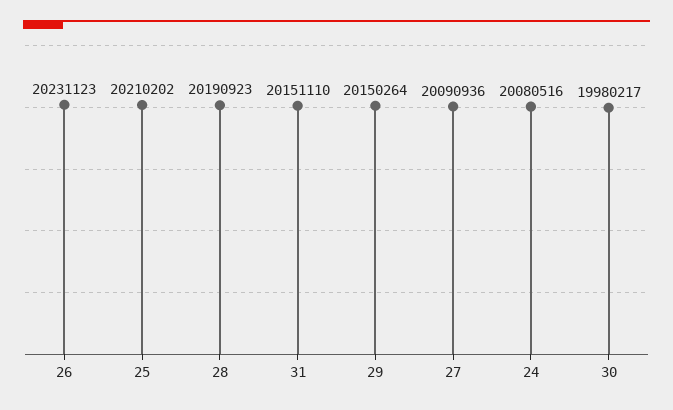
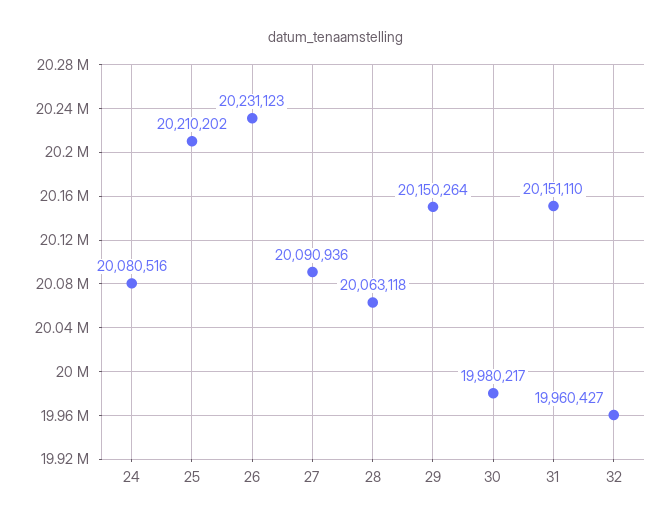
28: 20190923 -> 20063118
32: none -> 19960427

